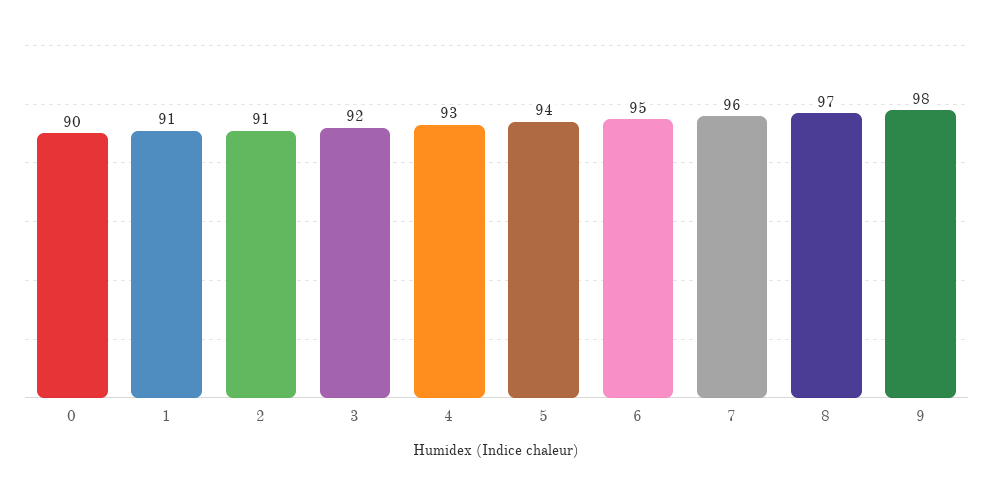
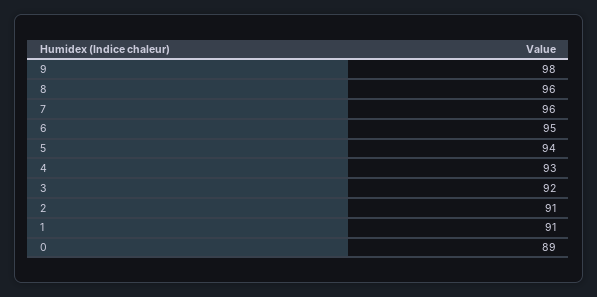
0: 90 -> 89
8: 97 -> 96

